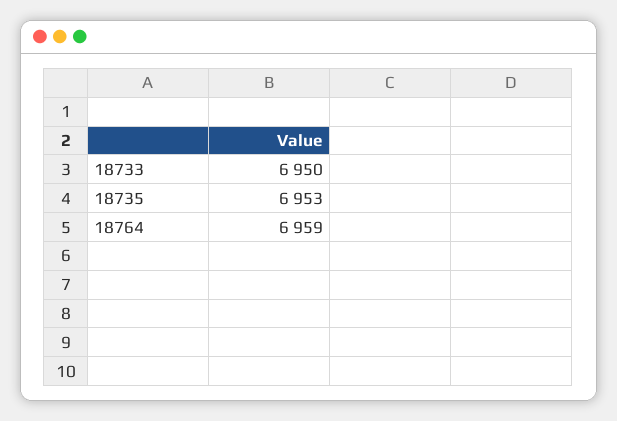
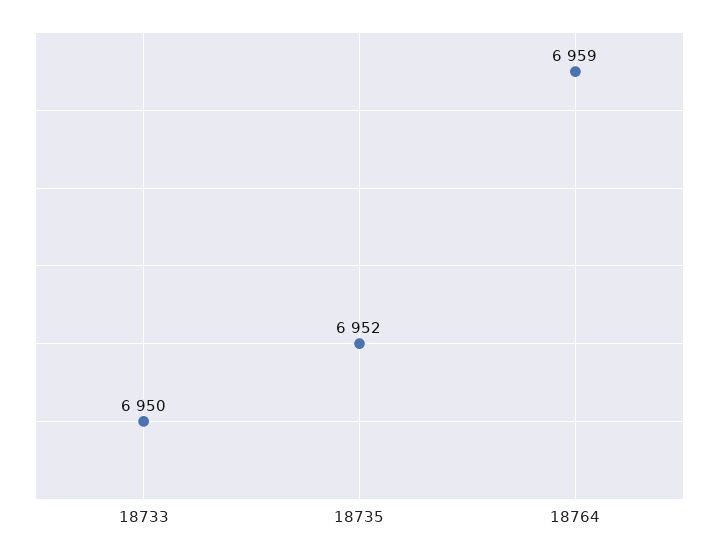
18735: 6953 -> 6952

